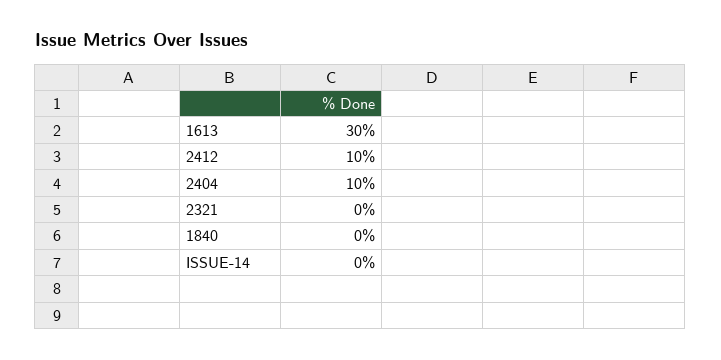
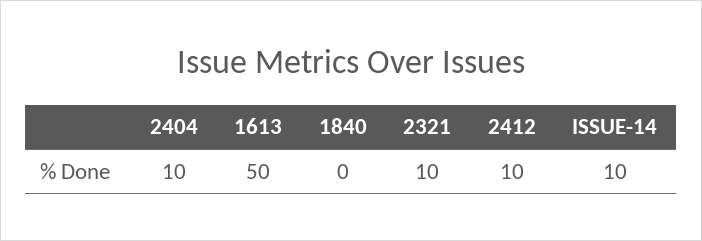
1613: 30 -> 50
2321: 0 -> 10
ISSUE-14: 0 -> 10

